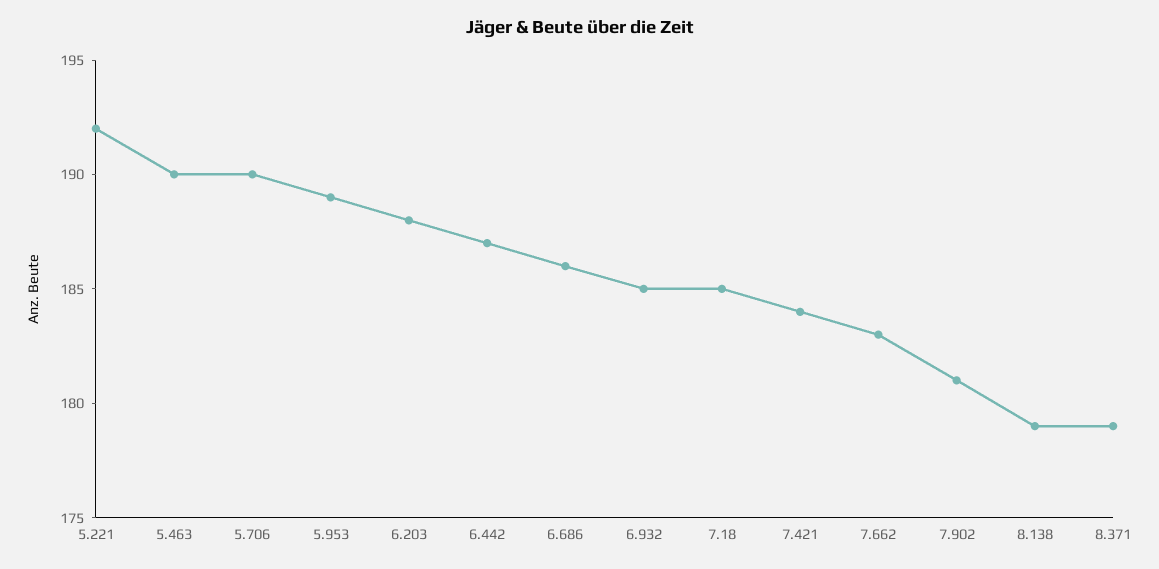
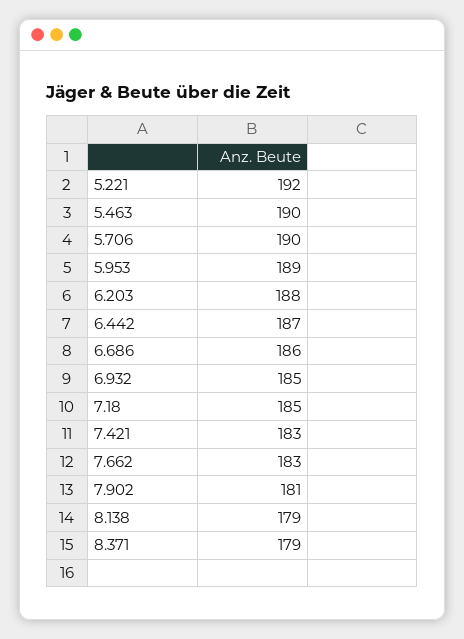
7.421: 184 -> 183

